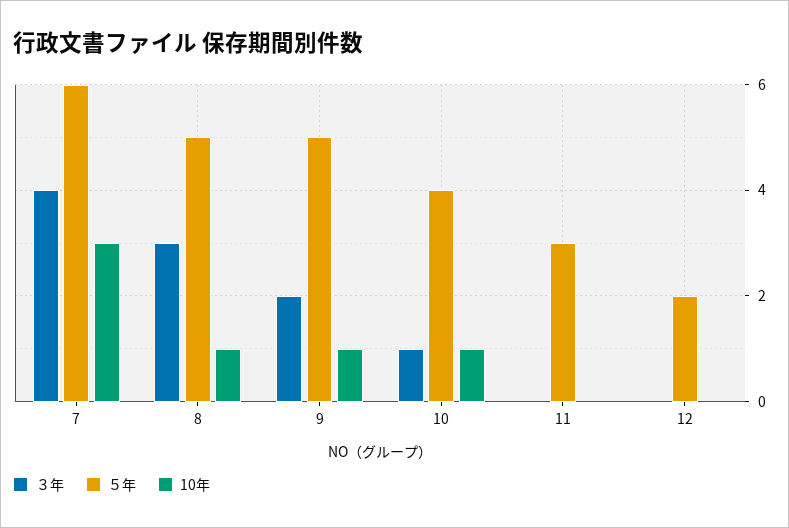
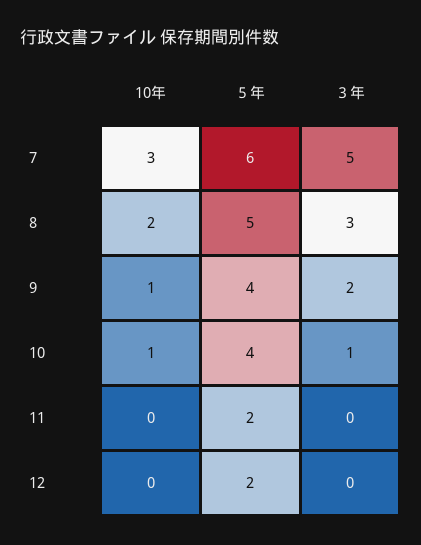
３年, 7: 4 -> 5
10年, 8: 1 -> 2
５年, 9: 5 -> 4
５年, 11: 3 -> 2

